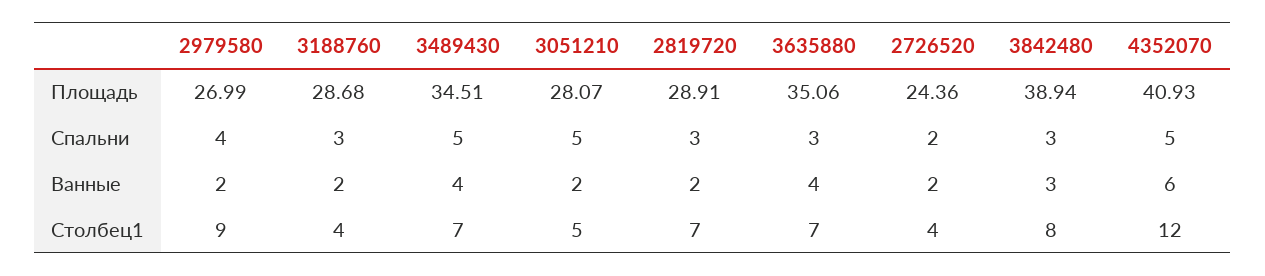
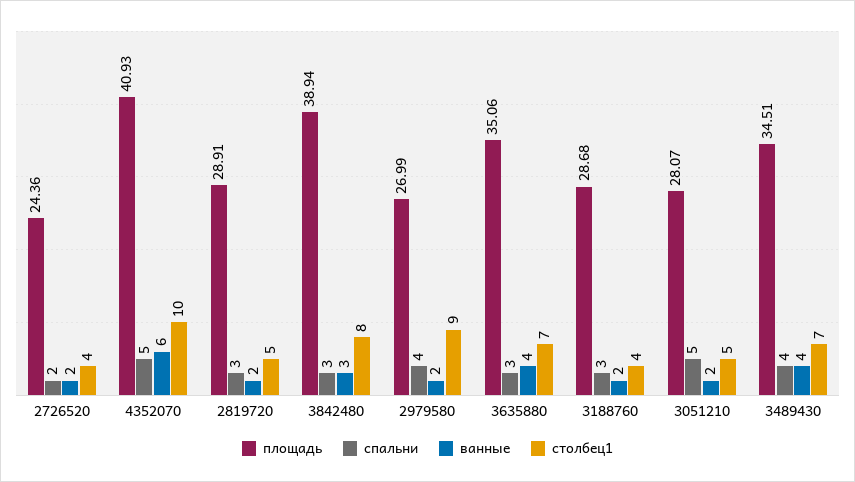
Спальни, 3489430: 5 -> 4
Столбец1, 2819720: 7 -> 5
Столбец1, 4352070: 12 -> 10

